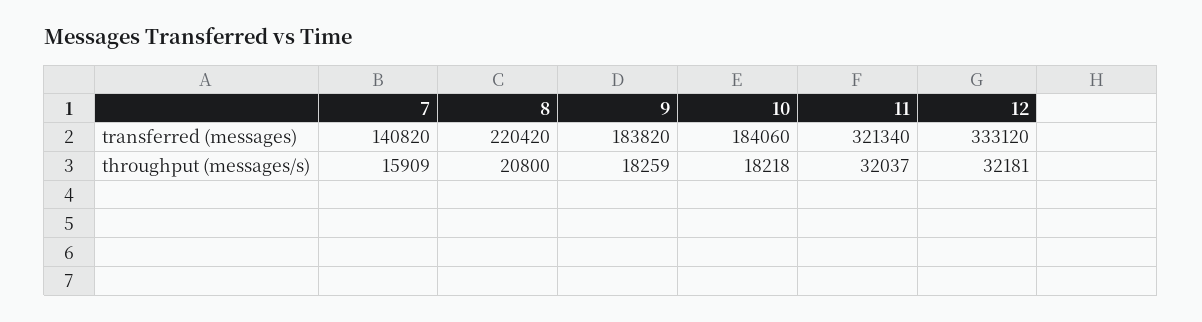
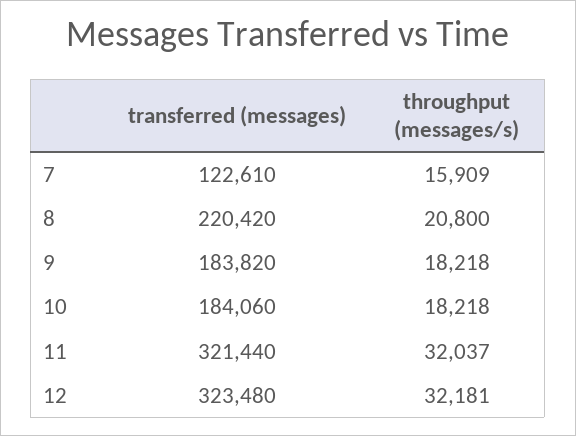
7, transferred (messages): 140820 -> 122610
11, transferred (messages): 321340 -> 321440
12, transferred (messages): 333120 -> 323480
9, throughput (messages/s): 18259 -> 18218

